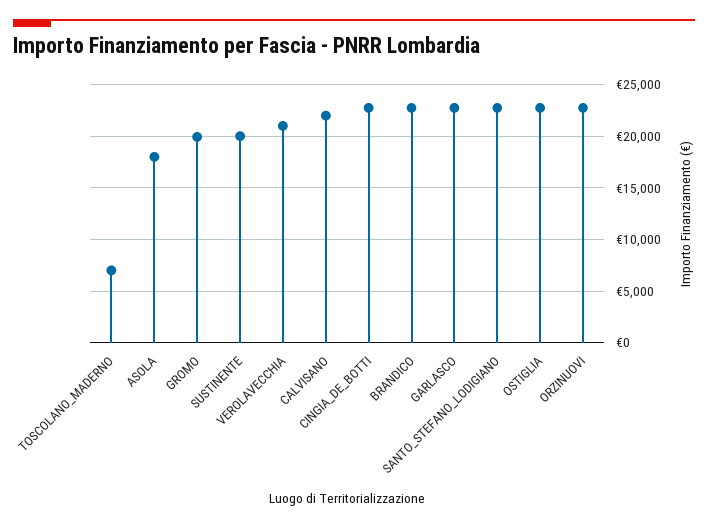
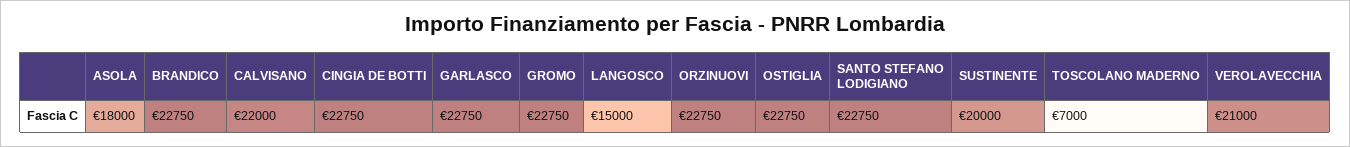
GROMO: 20000 -> 22750
LANGOSCO: none -> 15000

